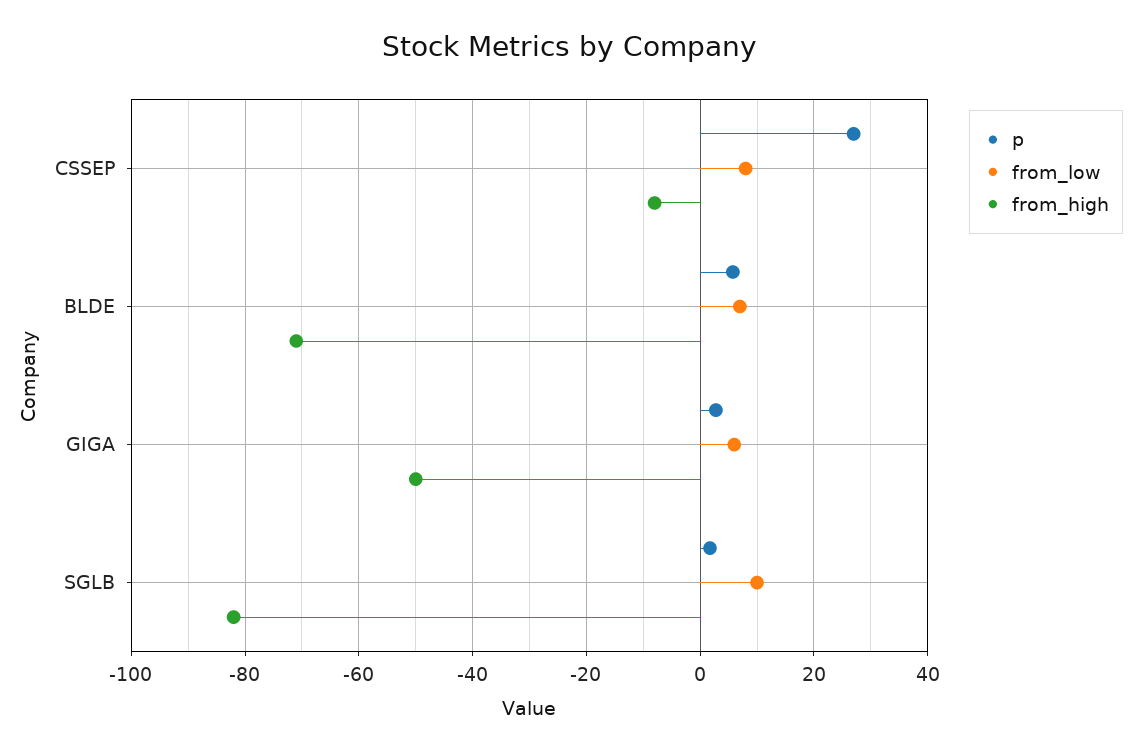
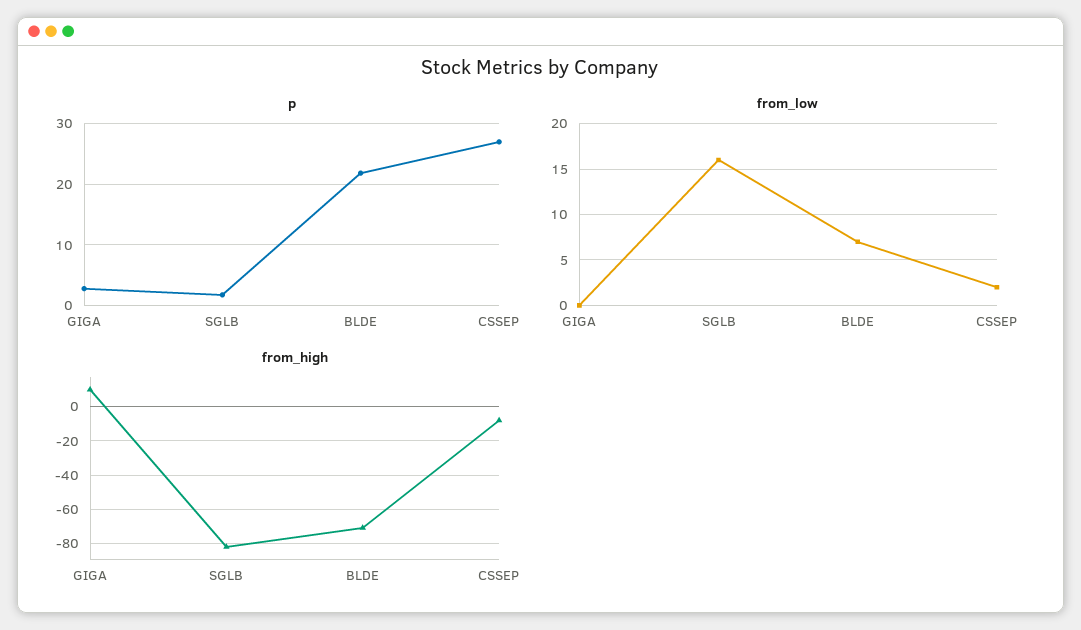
from_low, CSSEP: 8 -> 2
p, BLDE: 6 -> 22
from_low, GIGA: 6 -> 0
from_high, GIGA: -50 -> 10
from_low, SGLB: 10 -> 16

